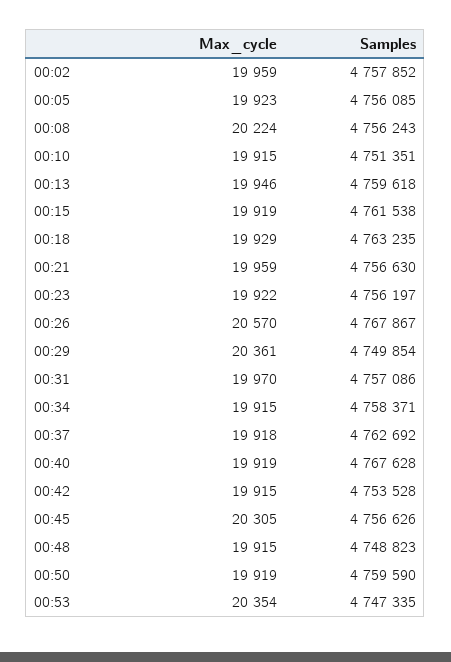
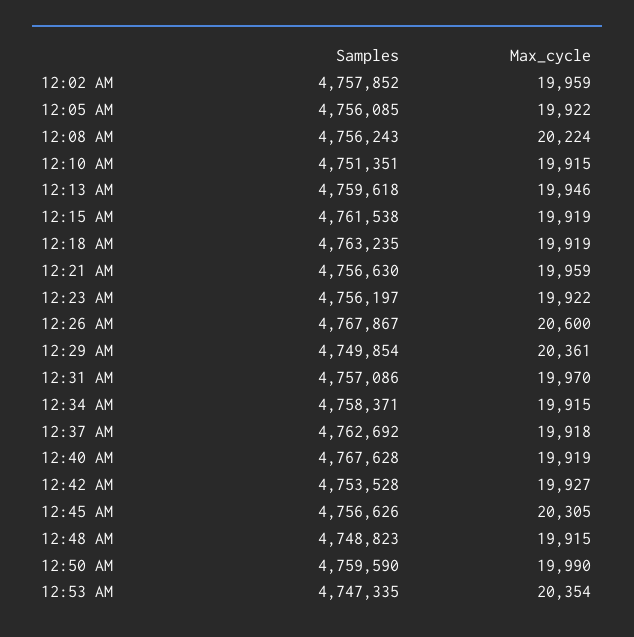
Max_cycle, 00:05: 19923 -> 19922
Max_cycle, 00:18: 19929 -> 19919
Max_cycle, 00:26: 20570 -> 20600
Max_cycle, 00:42: 19915 -> 19927
Max_cycle, 00:50: 19919 -> 19990

